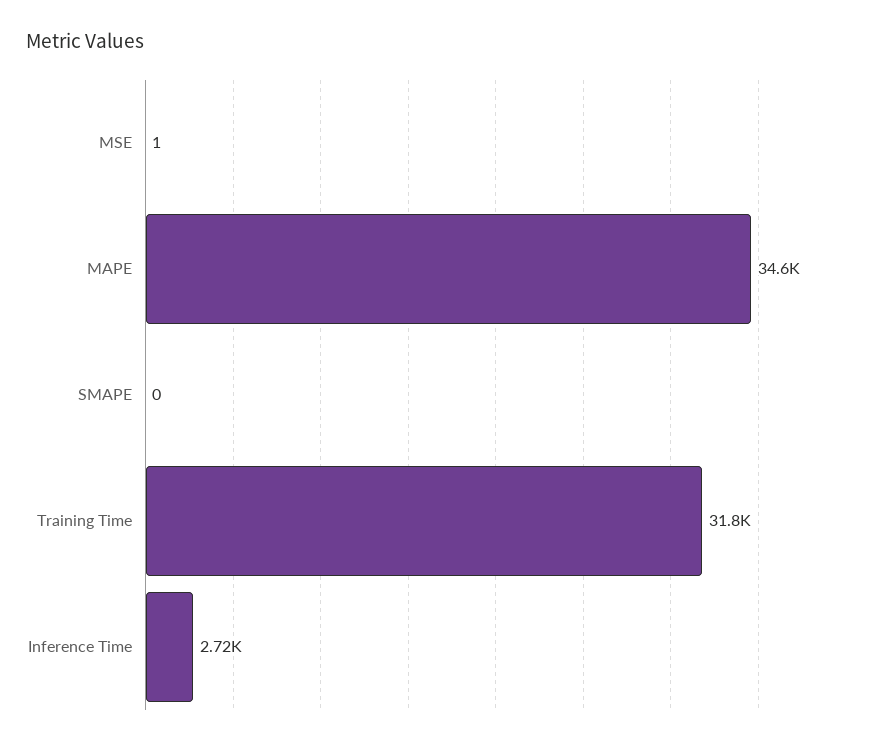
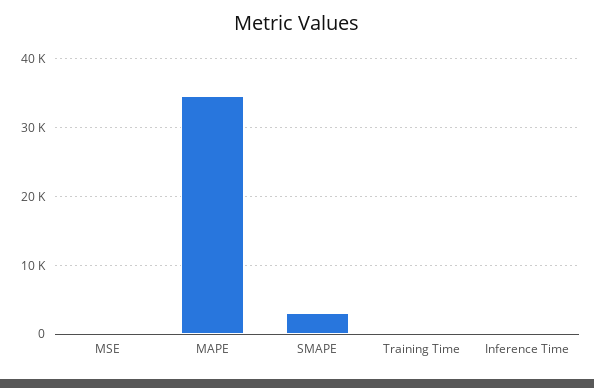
SMAPE: 0 -> 3000
Training Time: 31800 -> 0
Inference Time: 2720 -> 0

